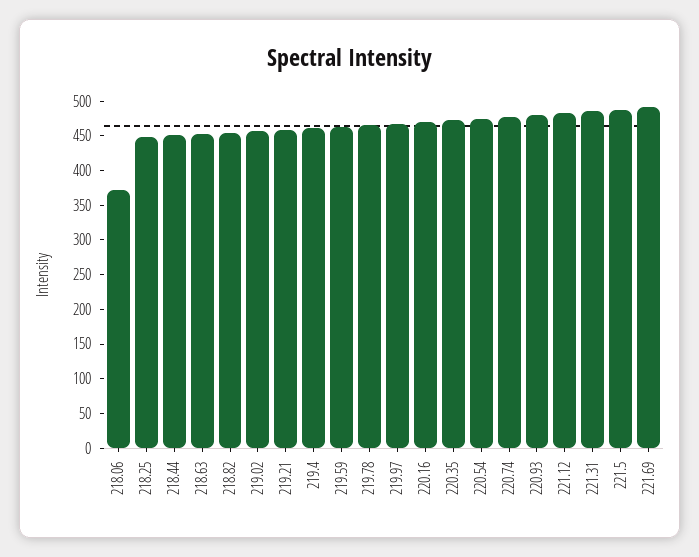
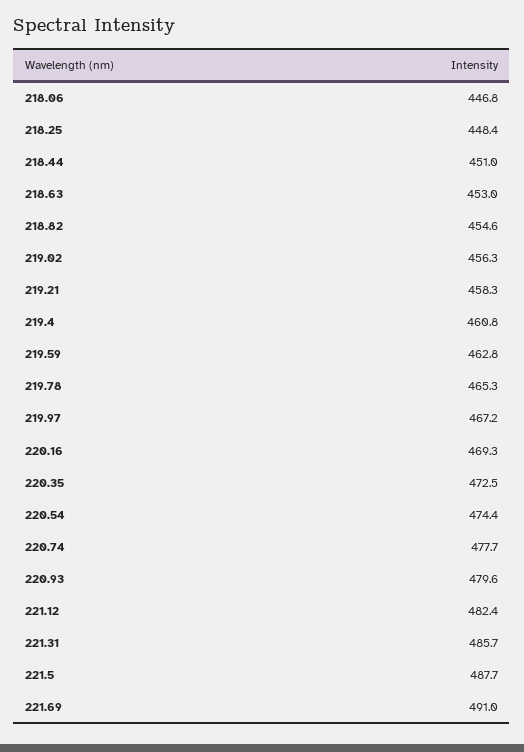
218.06: 375 -> 446.8

